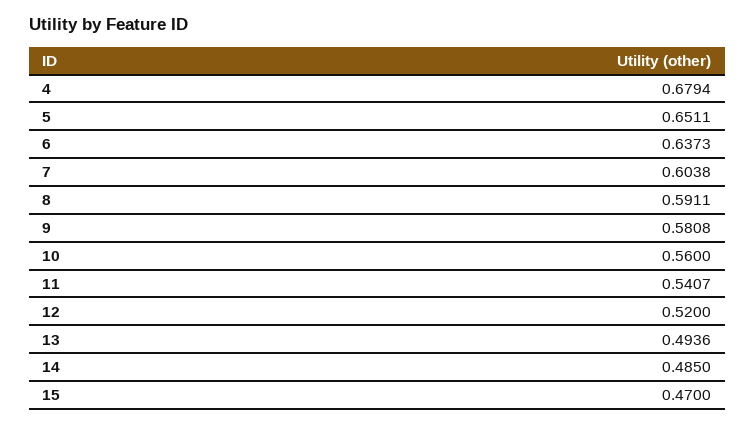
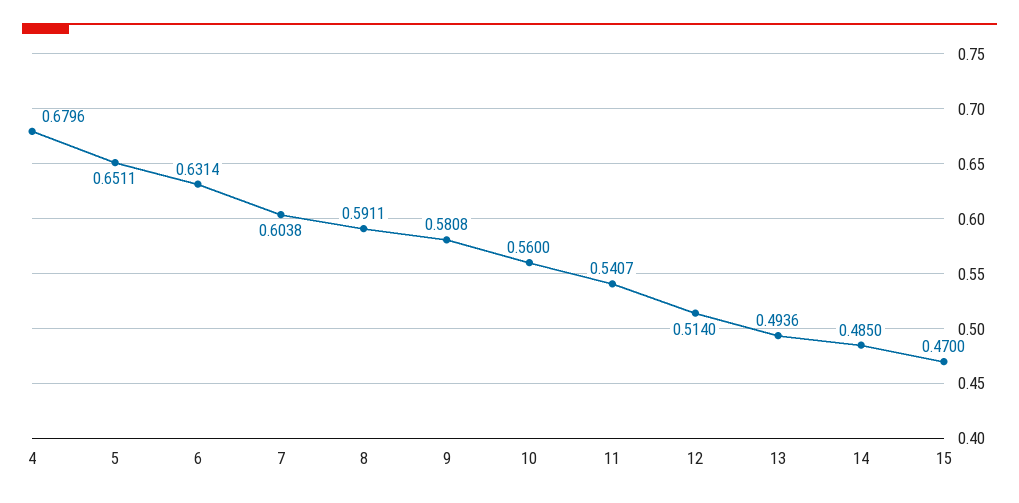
4: 0.6794 -> 0.6796
6: 0.6373 -> 0.6314
12: 0.52 -> 0.514

